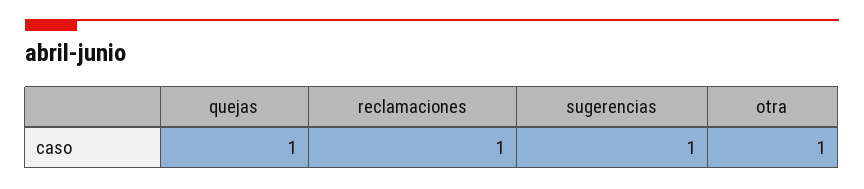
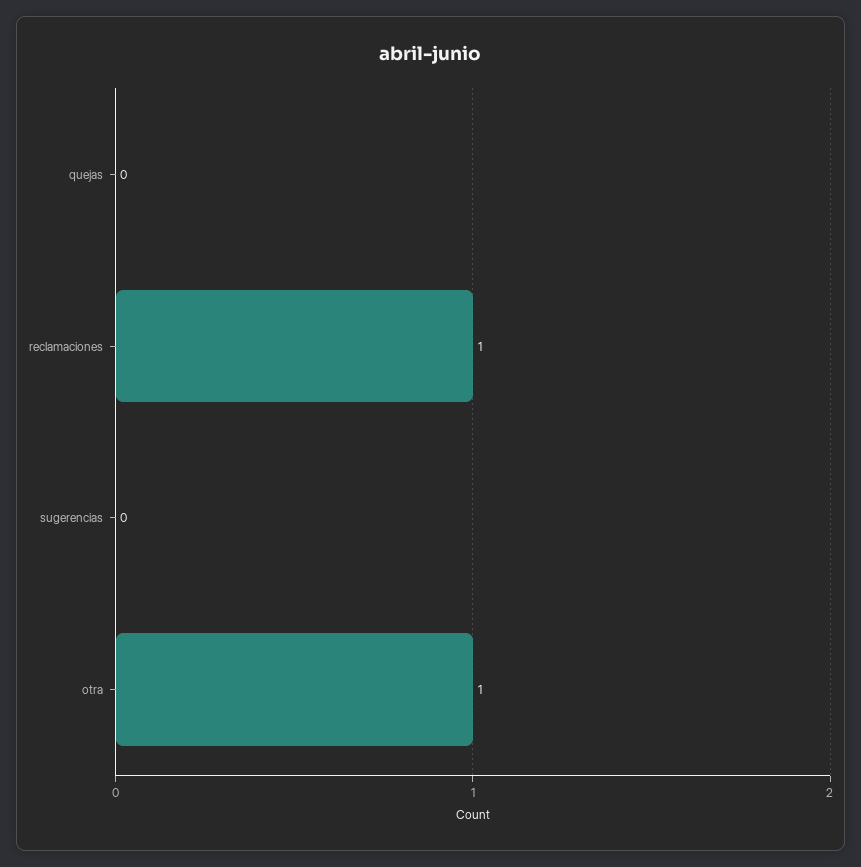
quejas: 1 -> 0
sugerencias: 1 -> 0

